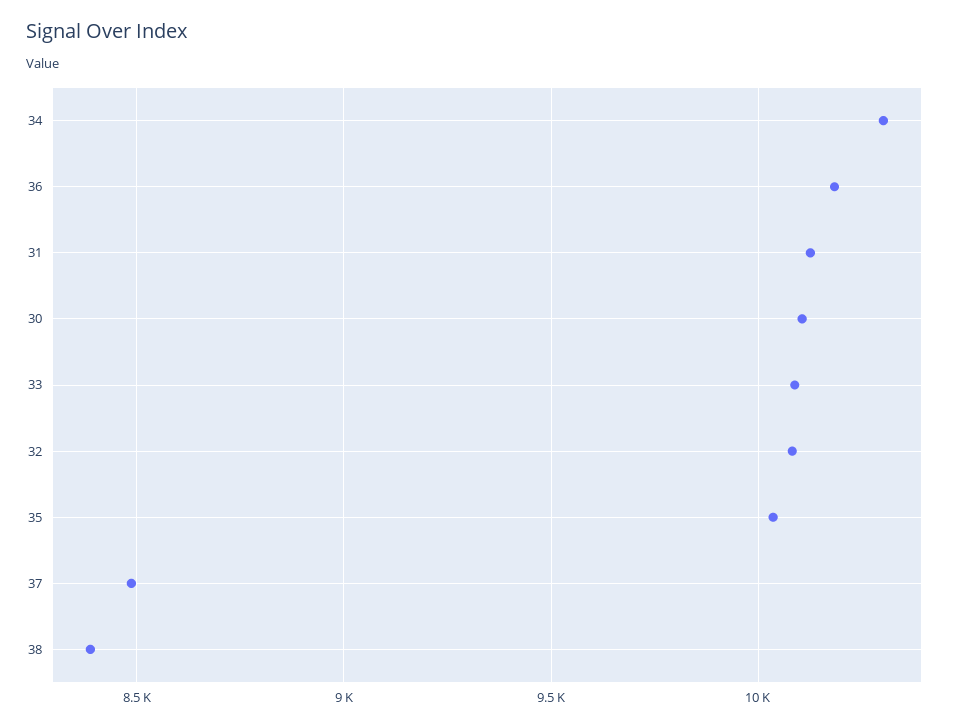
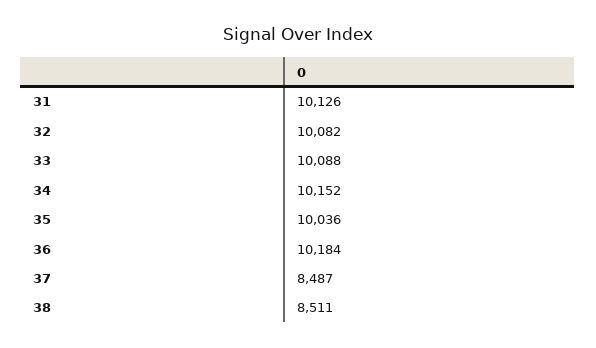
34: 10300 -> 10152
30: 10100 -> none
38: 8400 -> 8511

